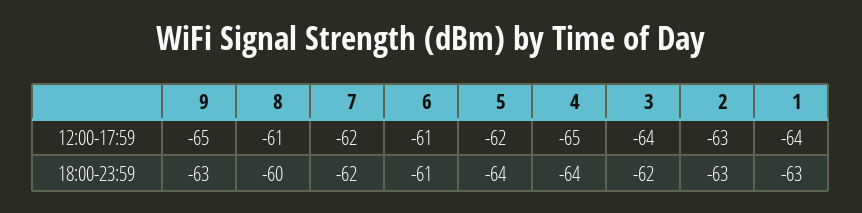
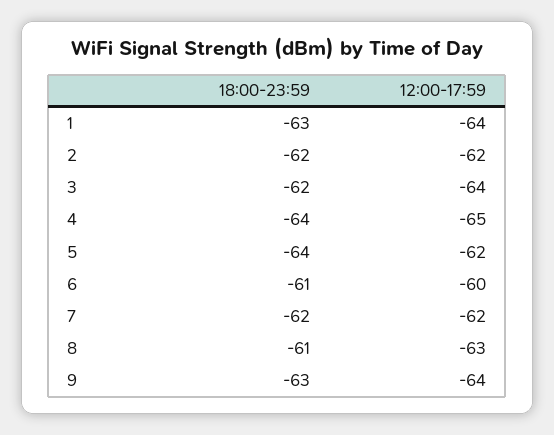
9, 12:00-17:59: -65 -> -64
8, 12:00-17:59: -61 -> -63
6, 12:00-17:59: -61 -> -60
2, 12:00-17:59: -63 -> -62
8, 18:00-23:59: -60 -> -61
2, 18:00-23:59: -63 -> -62

